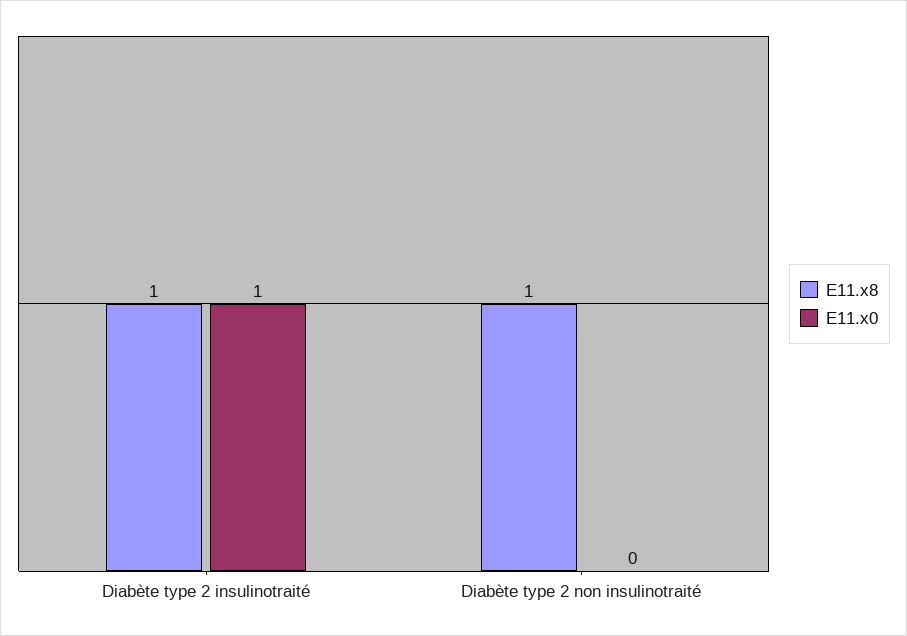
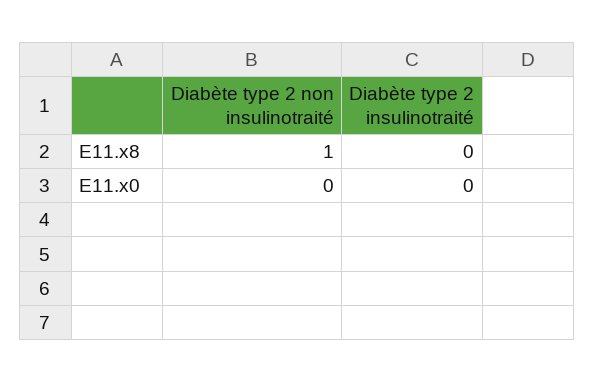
E11.x8, Diabète type 2 insulinotraité: 1 -> 0
E11.x0, Diabète type 2 insulinotraité: 1 -> 0

